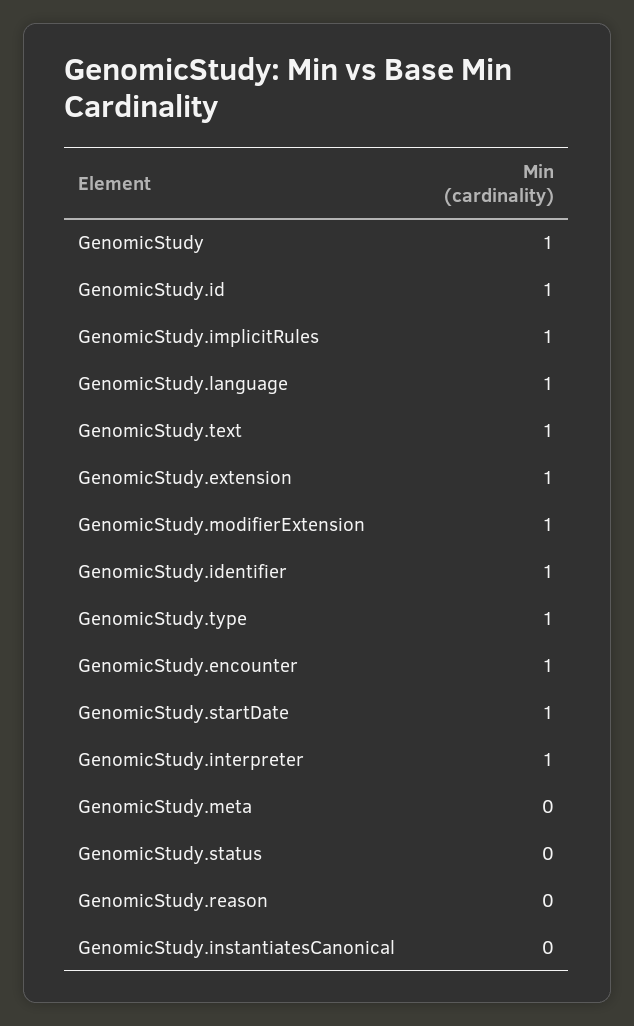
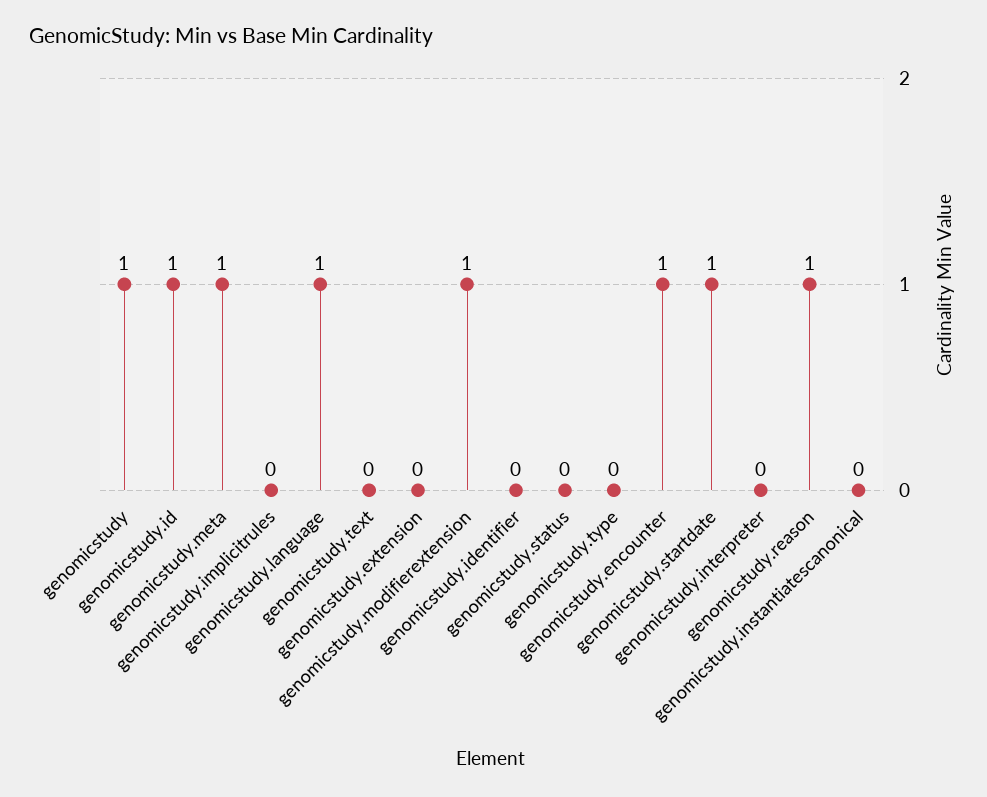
GenomicStudy.implicitRules: 1 -> 0
GenomicStudy.text: 1 -> 0
GenomicStudy.extension: 1 -> 0
GenomicStudy.identifier: 1 -> 0
GenomicStudy.type: 1 -> 0
GenomicStudy.interpreter: 1 -> 0
GenomicStudy.meta: 0 -> 1
GenomicStudy.reason: 0 -> 1

